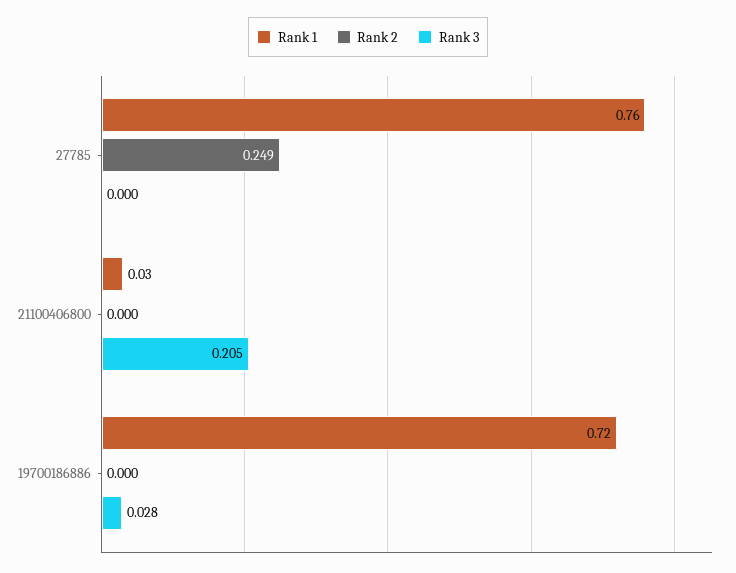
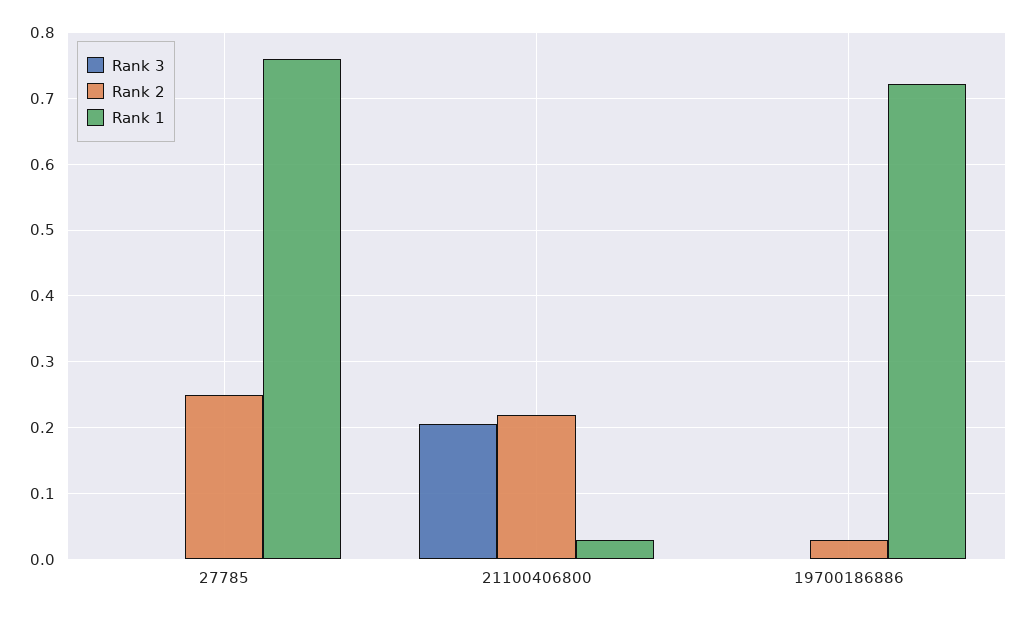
Rank 2, 21100406800: 0 -> 0.22
Rank 2, 19700186886: 0 -> 0.03
Rank 3, 19700186886: 0.028 -> 0

